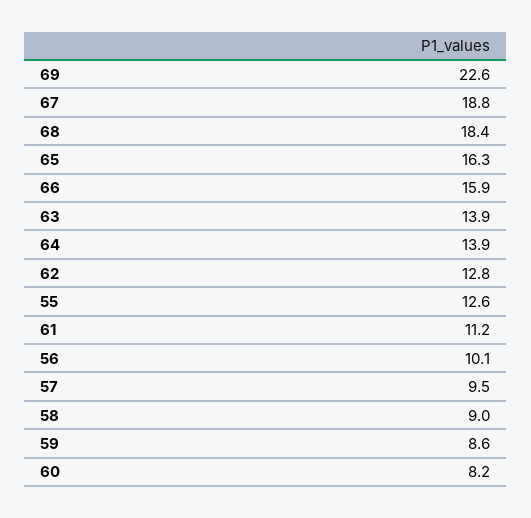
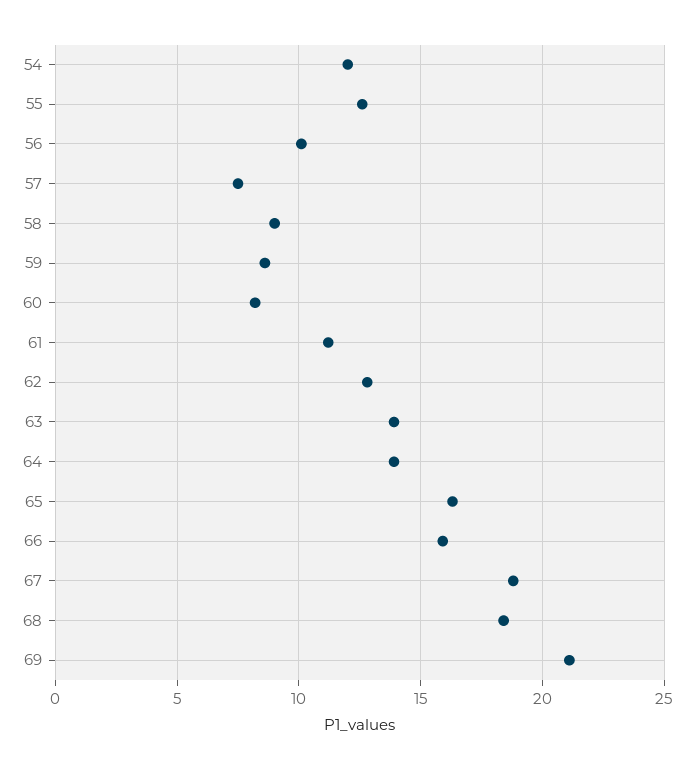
69: 22.6 -> 21
57: 9.5 -> 7.5
54: none -> 12

